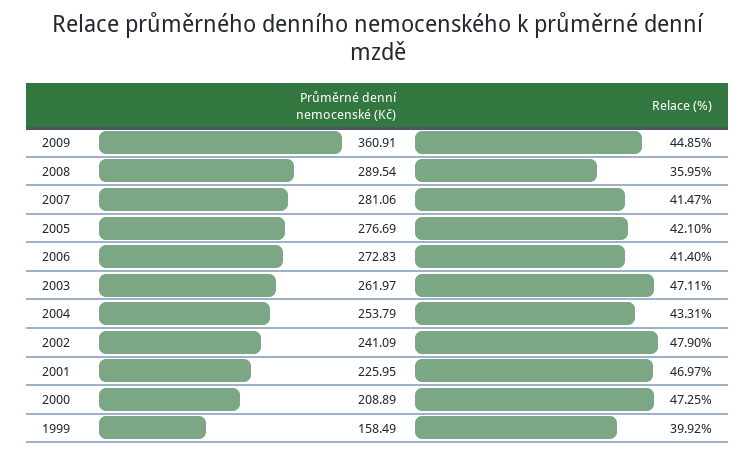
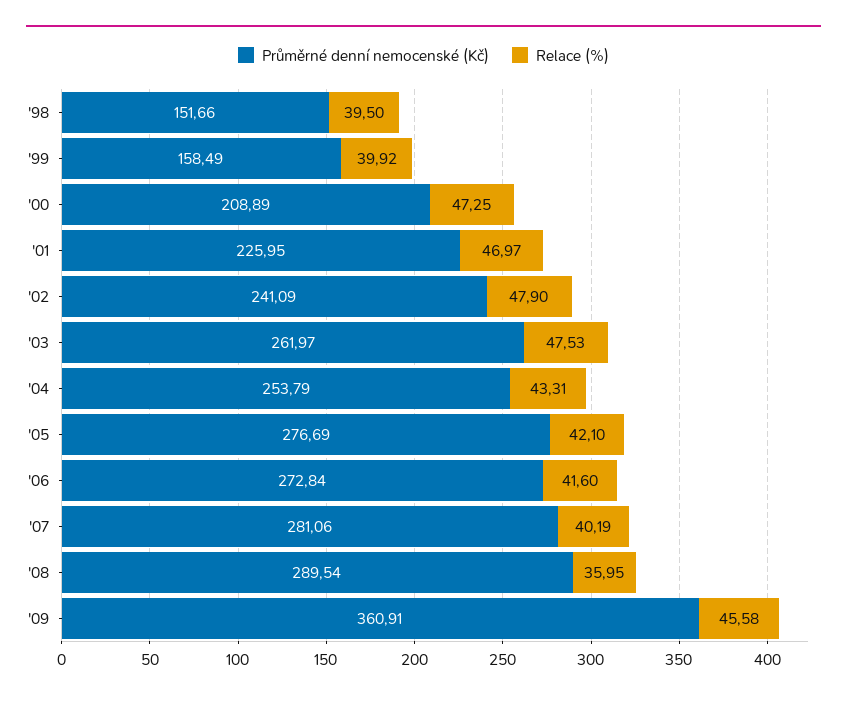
Relace (%), 2009: 44.85 -> 45.58
Relace (%), 2007: 41.47 -> 40.19
Průměrné denní nemocenské (Kč), 2006: 272.83 -> 272.84
Relace (%), 2006: 41.4 -> 41.6
Relace (%), 2003: 47.11 -> 47.53
Průměrné denní nemocenské (Kč), '98: none -> 151.66
Relace (%), '98: none -> 39.5

